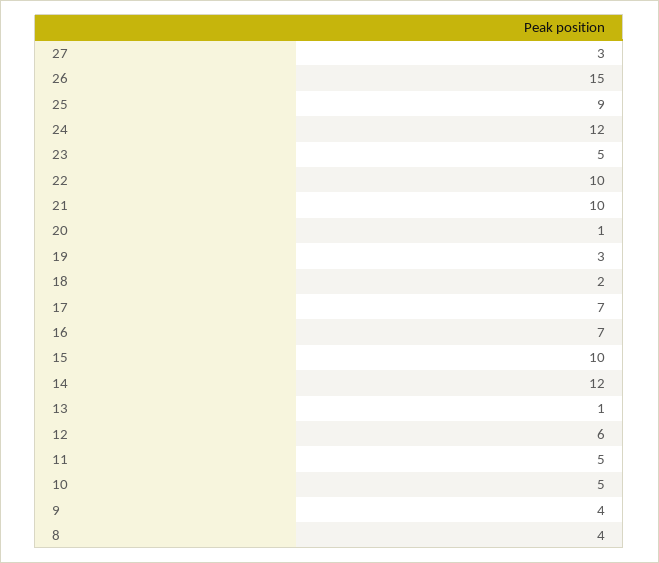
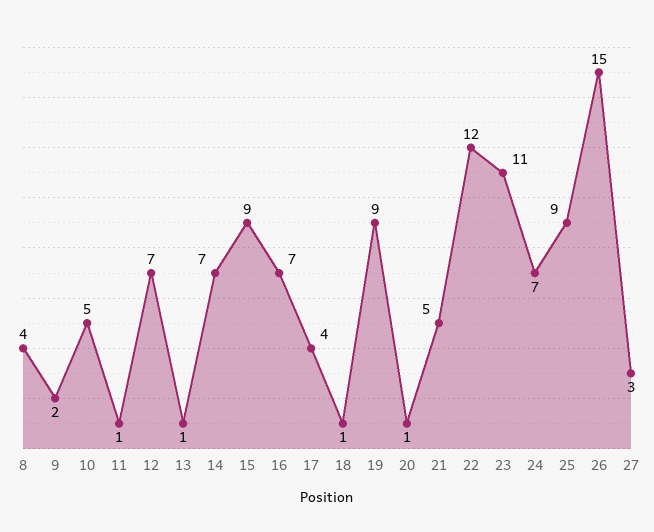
24: 12 -> 7
23: 5 -> 11
22: 10 -> 12
21: 10 -> 5
19: 3 -> 9
18: 2 -> 1
17: 7 -> 4
15: 10 -> 9
14: 12 -> 7
12: 6 -> 7
11: 5 -> 1
9: 4 -> 2

